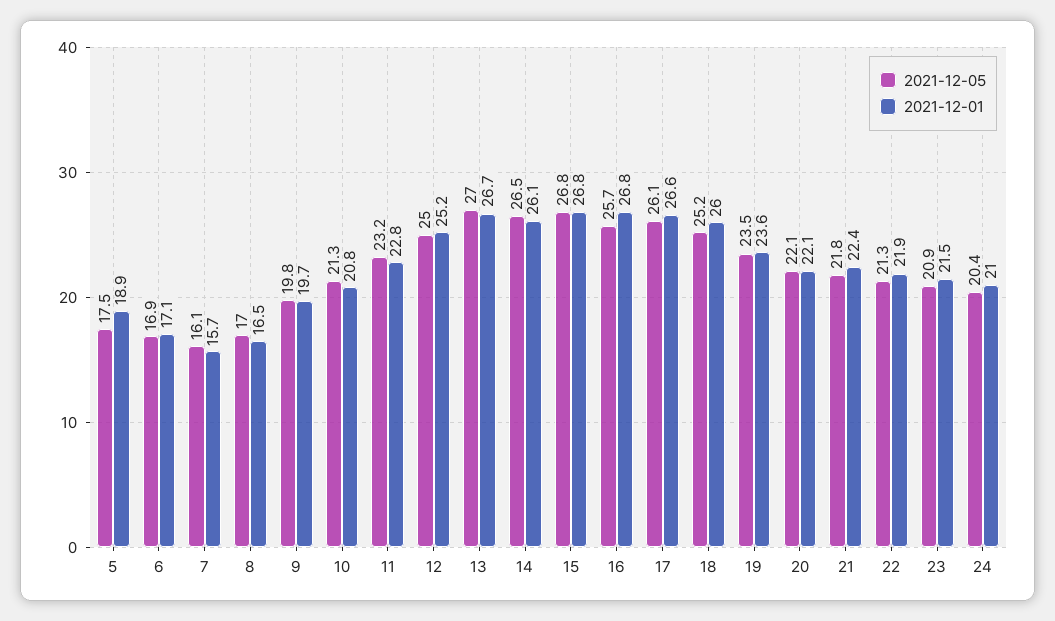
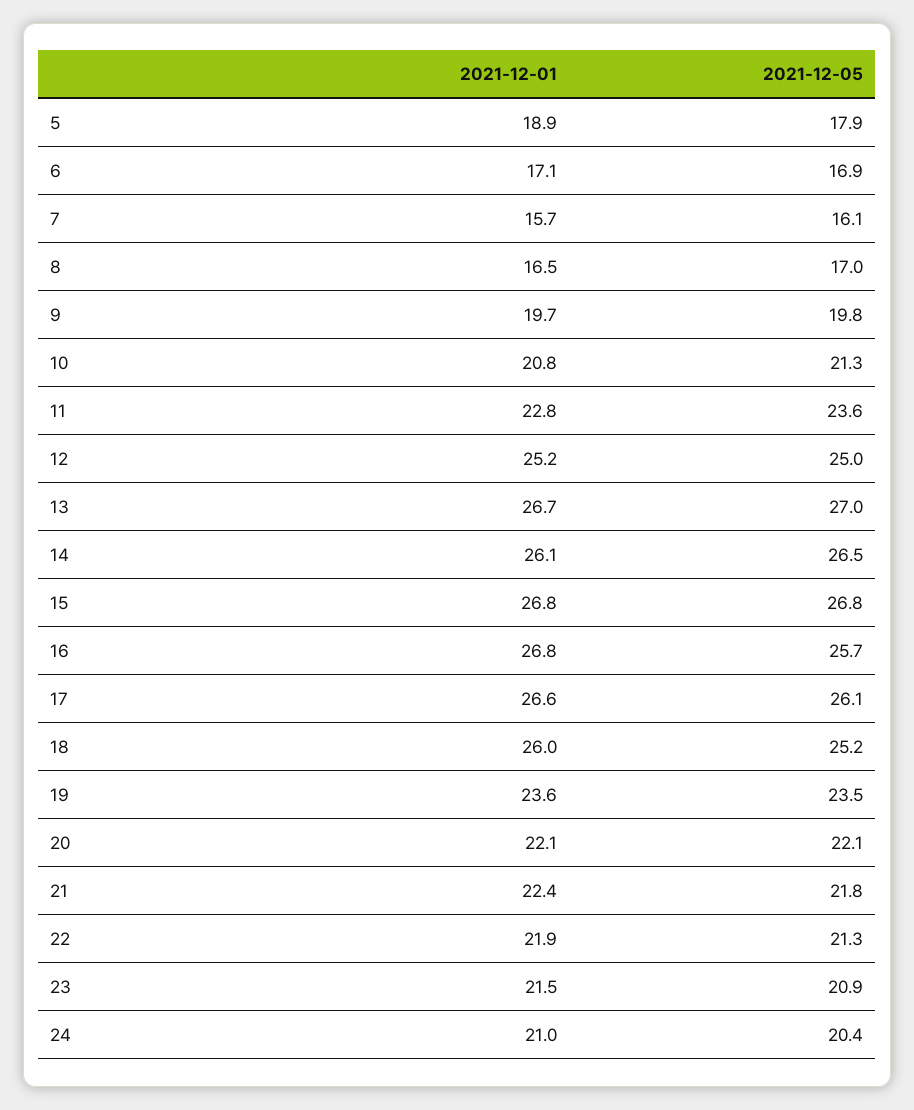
2021-12-05, 5: 17.5 -> 17.9
2021-12-05, 11: 23.2 -> 23.6

